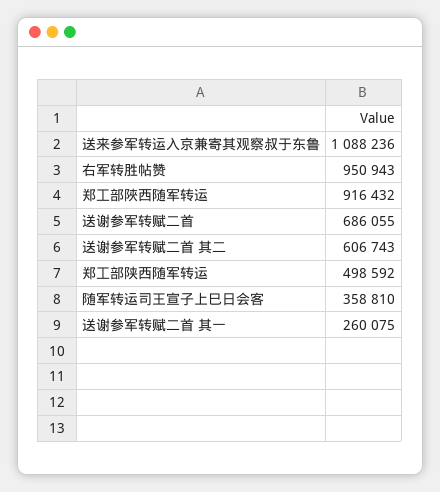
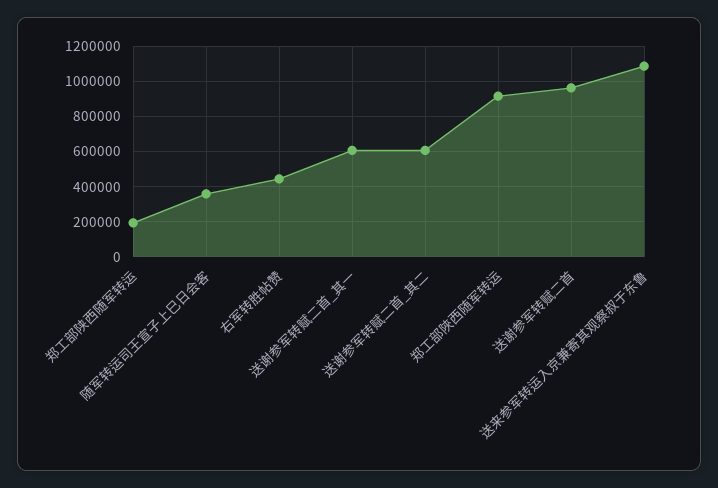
右军转胜帖赞: 950943 -> 450000
送谢参军转赋二首: 686055 -> 950000
郑工部陕西随军转运: 498592 -> 200000
送谢参军转赋二首 其一: 260075 -> 600000

